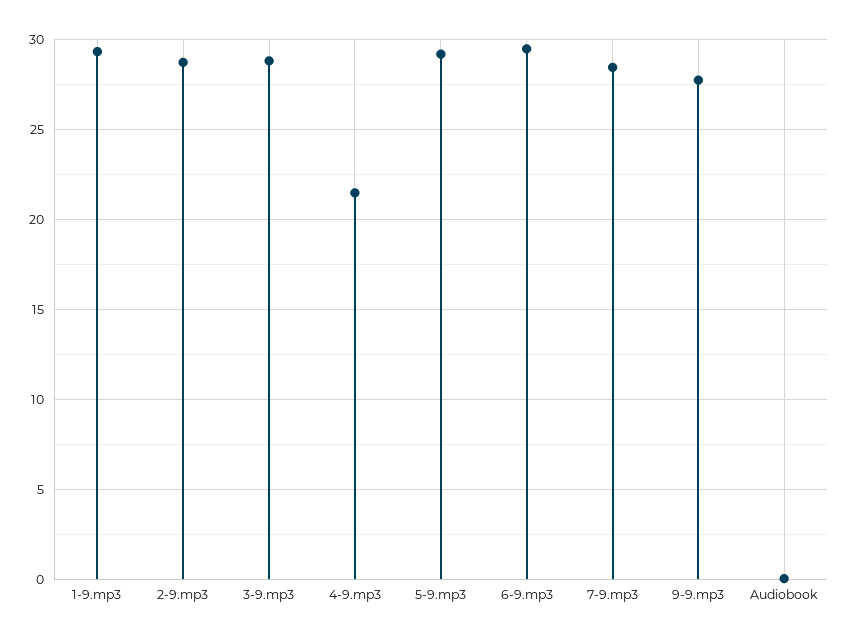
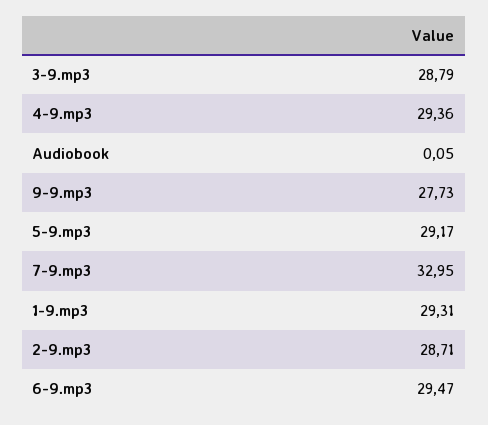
4-9.mp3: 21.5 -> 29.36
7-9.mp3: 28.5 -> 32.95

